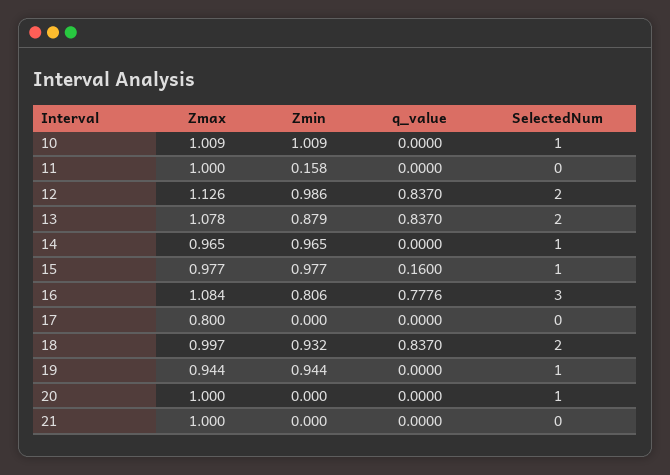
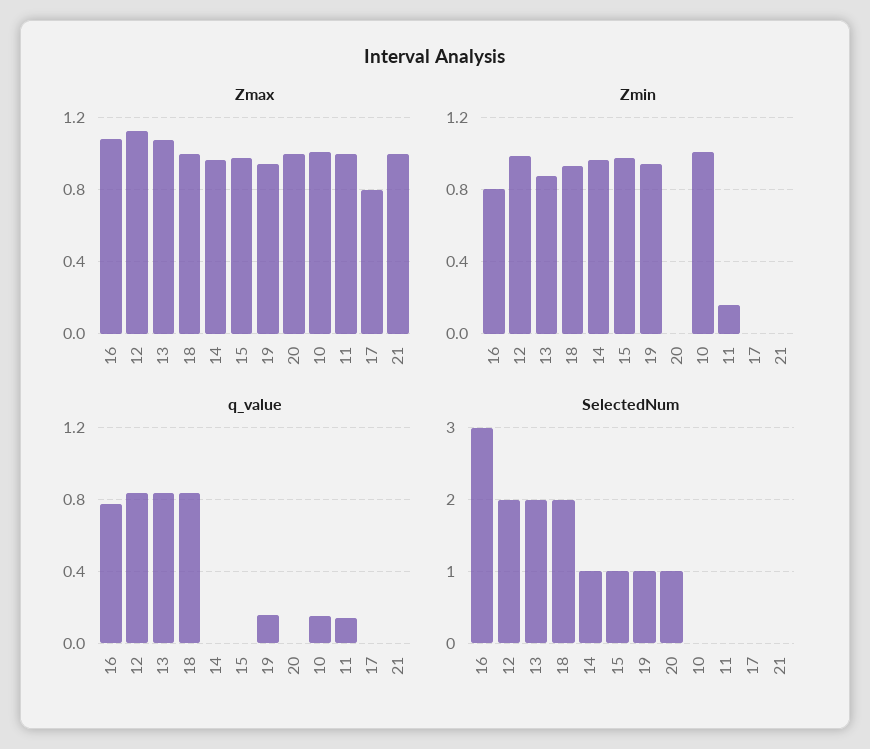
q_value, 10: 0 -> 0.15
SelectedNum, 10: 1 -> 0
q_value, 11: 0 -> 0.15
q_value, 15: 0.16 -> 0
q_value, 19: 0 -> 0.15

